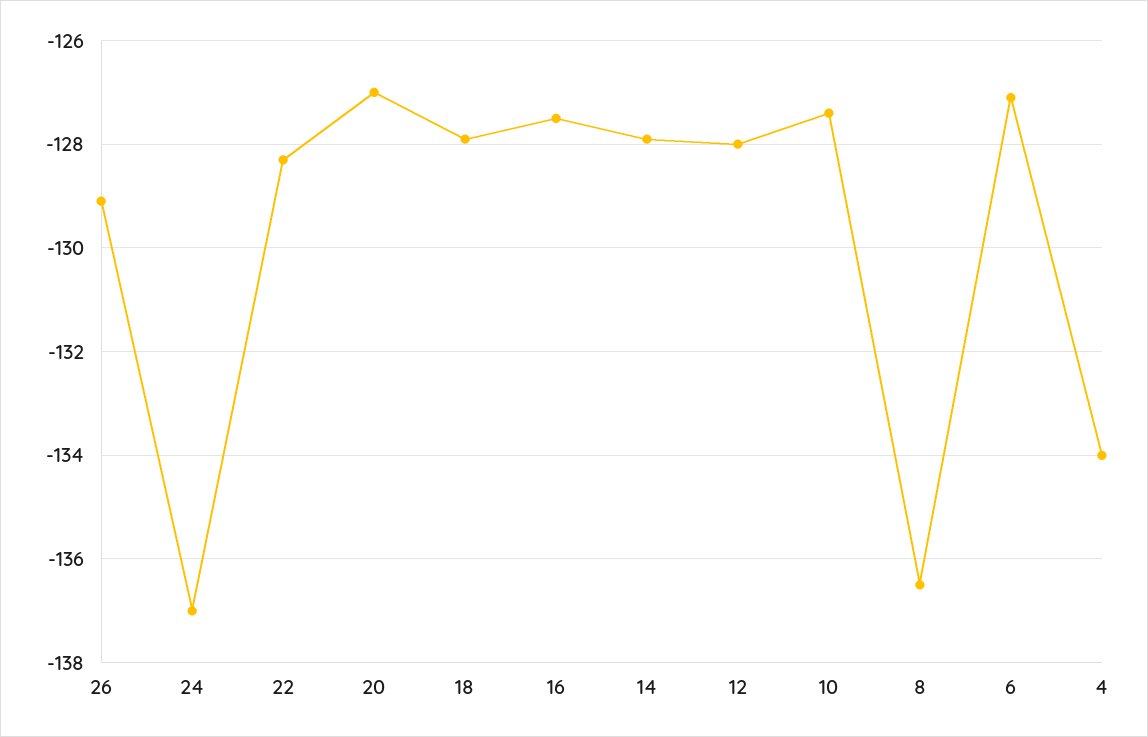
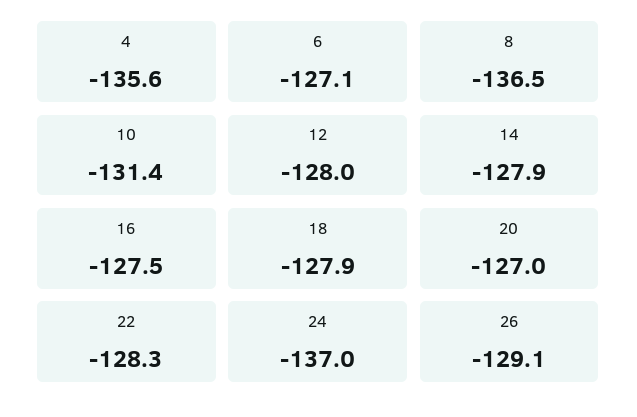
10: -127.5 -> -131.4
4: -134 -> -135.6

